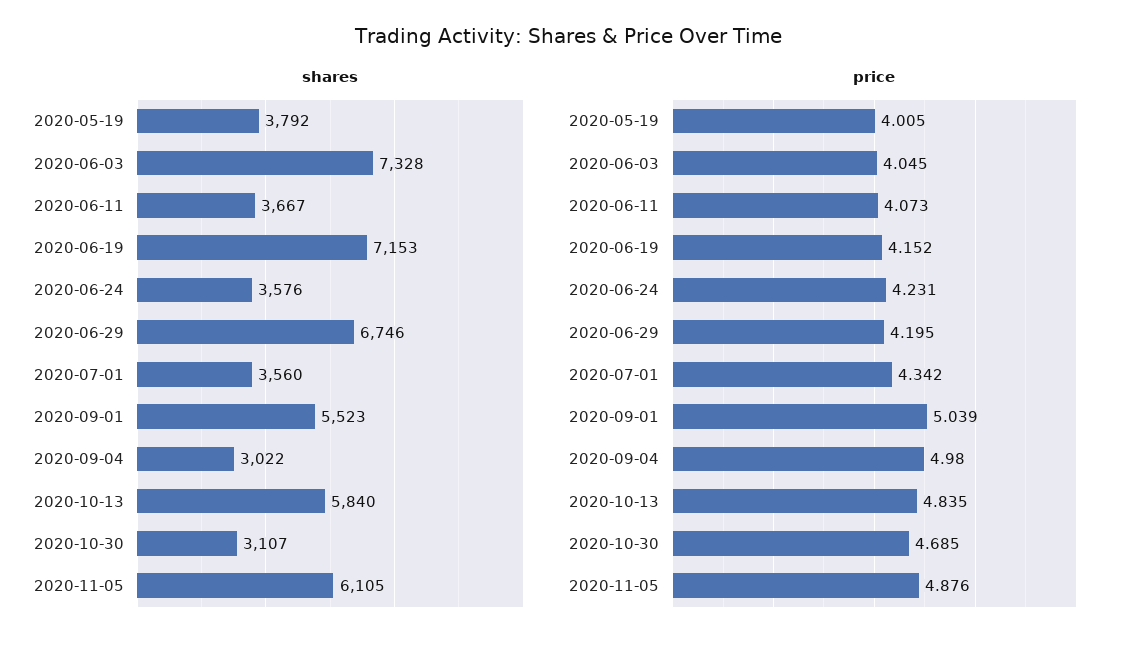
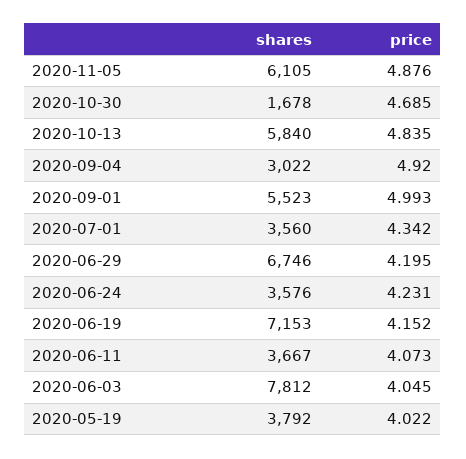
shares, 2020-06-03: 7328 -> 7812
shares, 2020-10-30: 3107 -> 1678
price, 2020-05-19: 4.005 -> 4.022
price, 2020-09-01: 5.039 -> 4.993
price, 2020-09-04: 4.98 -> 4.92

